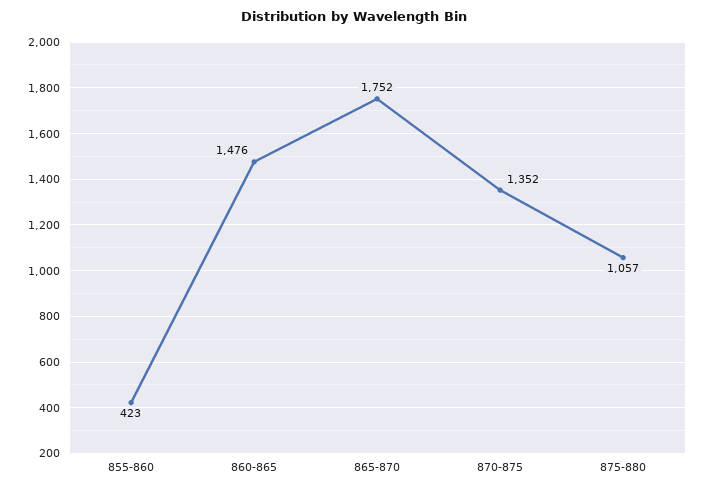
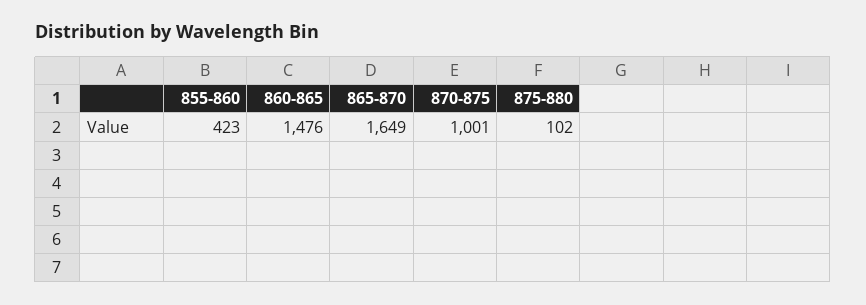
865-870: 1752 -> 1649
870-875: 1352 -> 1001
875-880: 1057 -> 102

